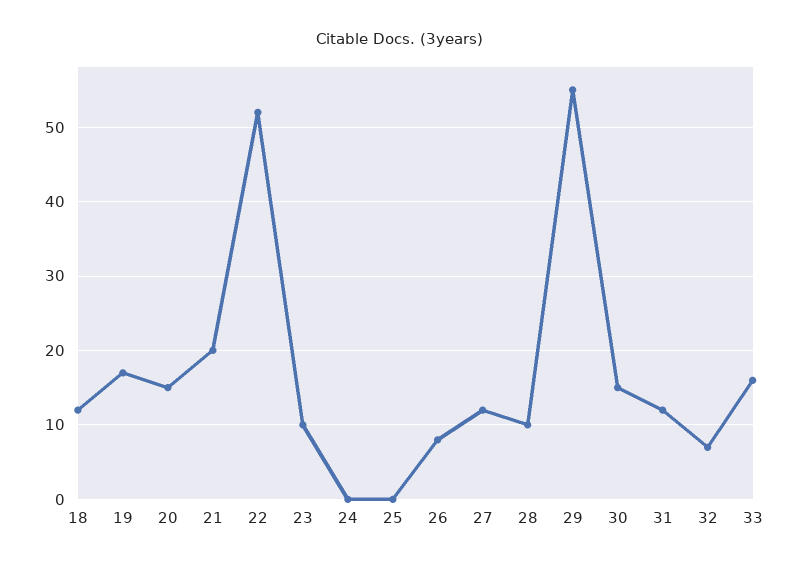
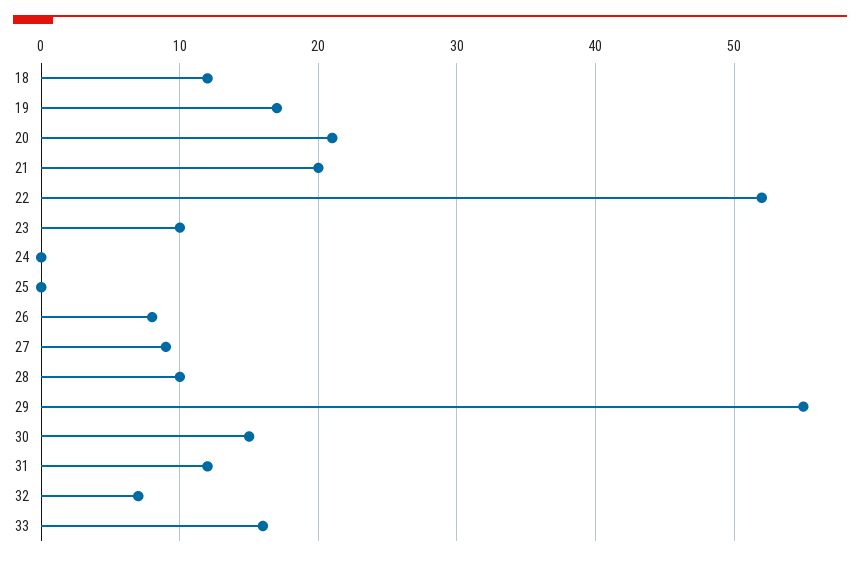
20: 15 -> 21
27: 12 -> 9

